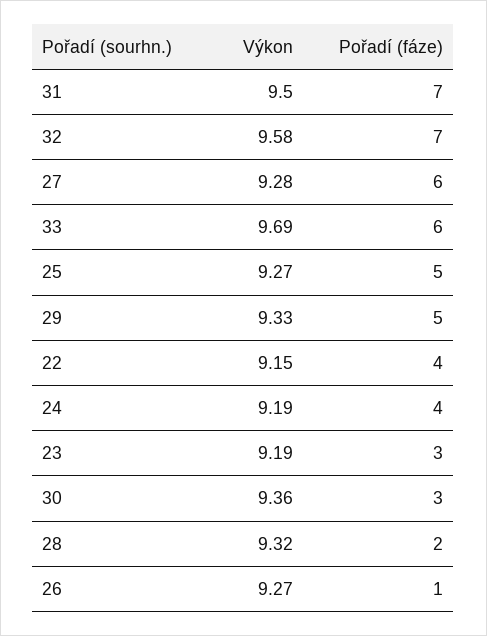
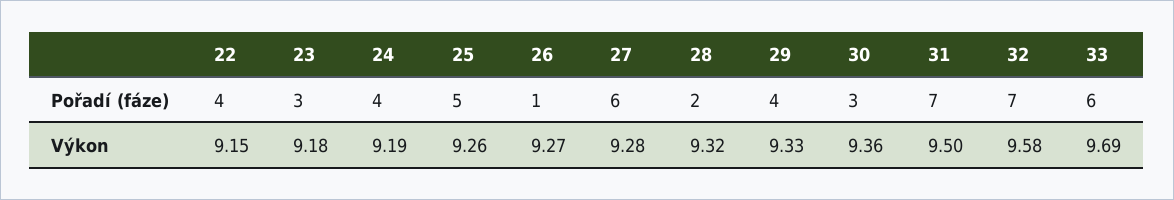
Výkon, 25: 9.27 -> 9.26
Pořadí (fáze), 29: 5 -> 4
Výkon, 23: 9.19 -> 9.18

